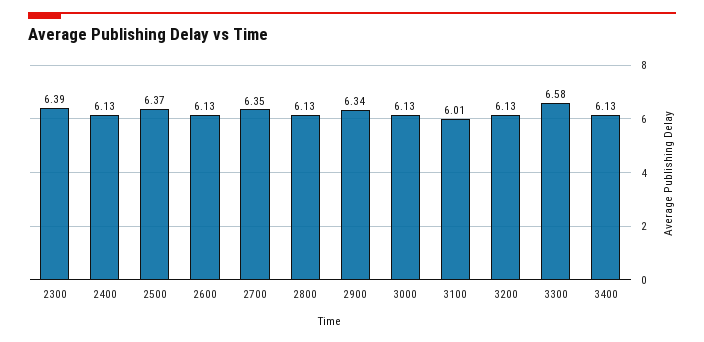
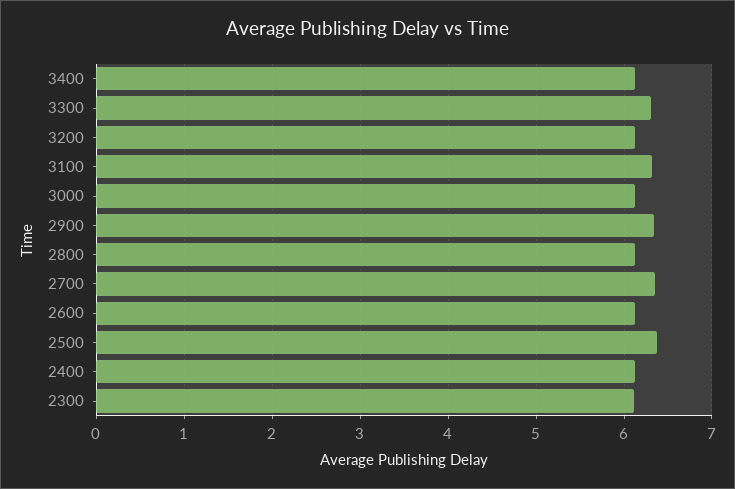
2300: 6.39 -> 6.1
3100: 6.01 -> 6.3
3300: 6.58 -> 6.3

